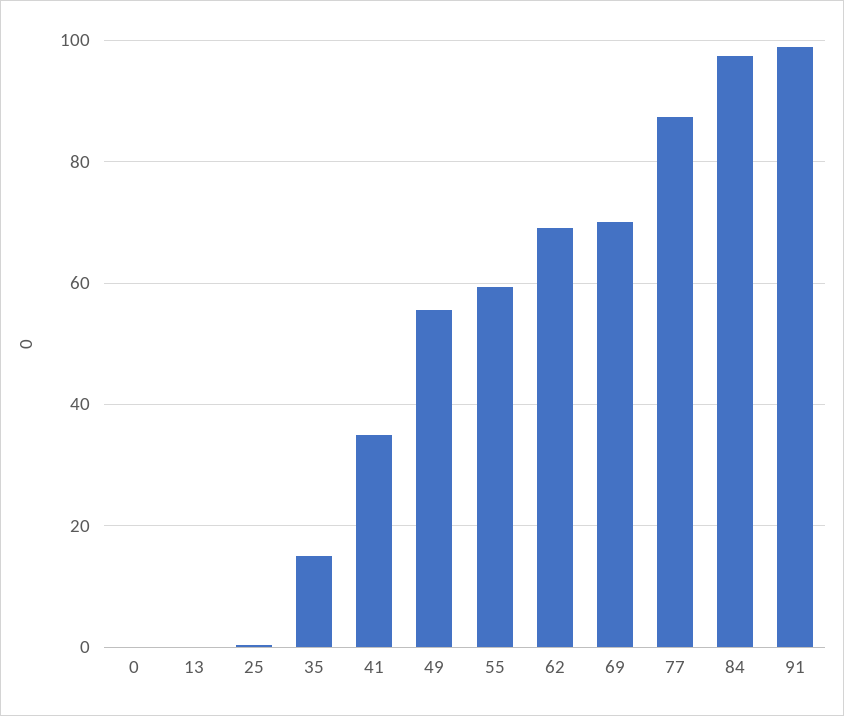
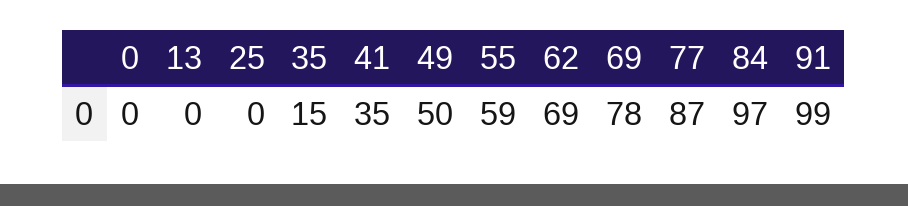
49: 56 -> 50
69: 70 -> 78

